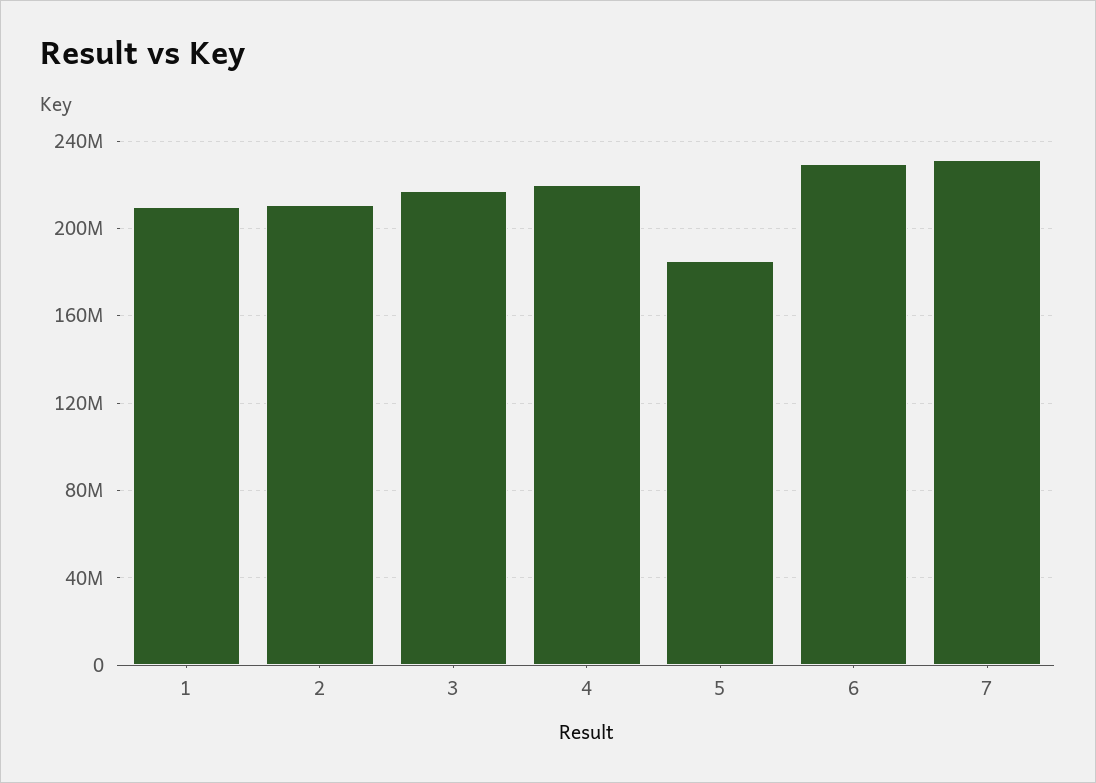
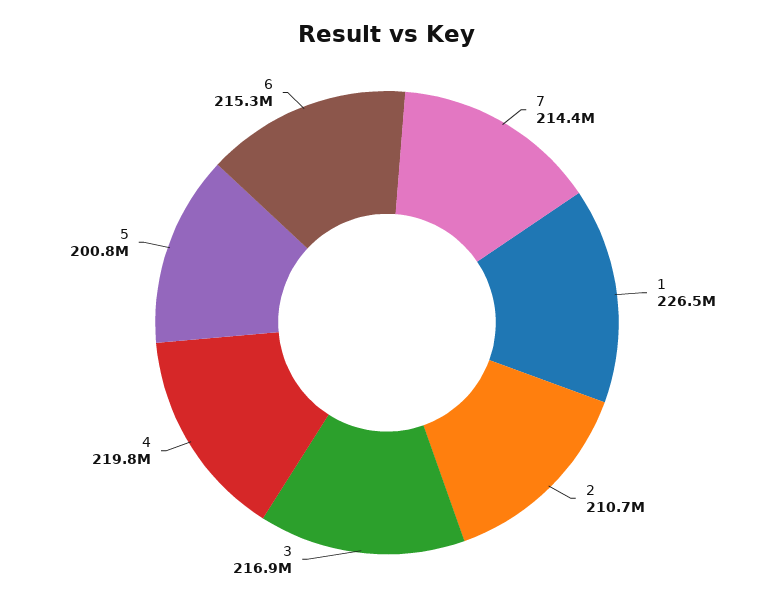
1: 210000000 -> 226500000
5: 185000000 -> 200800000
6: 230000000 -> 215300000
7: 230000000 -> 214400000

